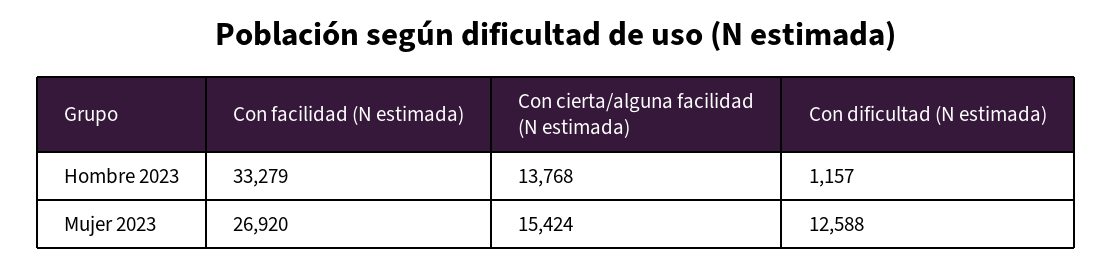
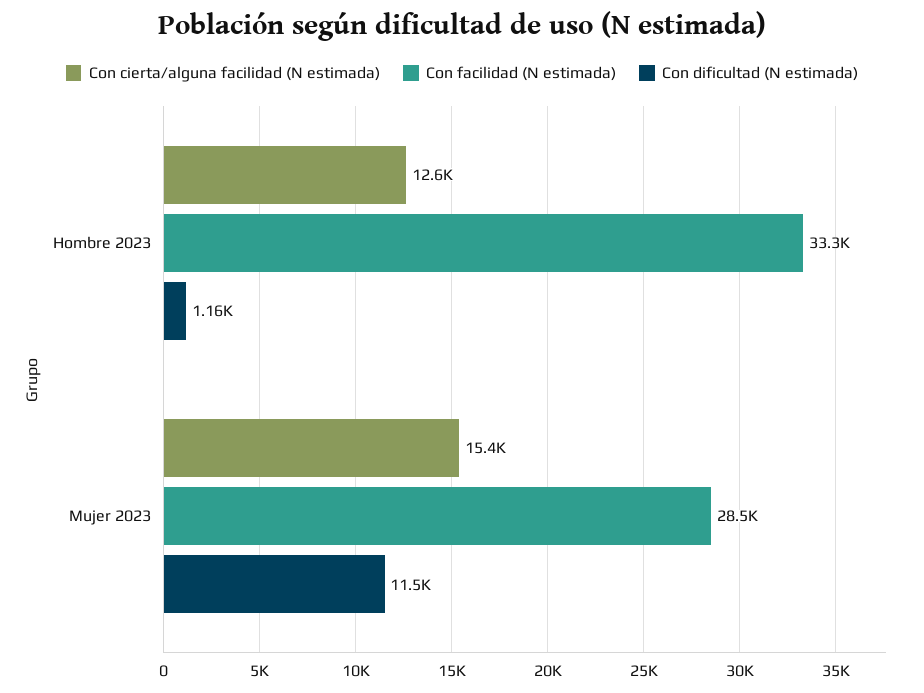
Con cierta/alguna facilidad (N estimada), Hombre 2023: 13768 -> 12600
Con facilidad (N estimada), Mujer 2023: 26920 -> 28500
Con dificultad (N estimada), Mujer 2023: 12588 -> 11500

